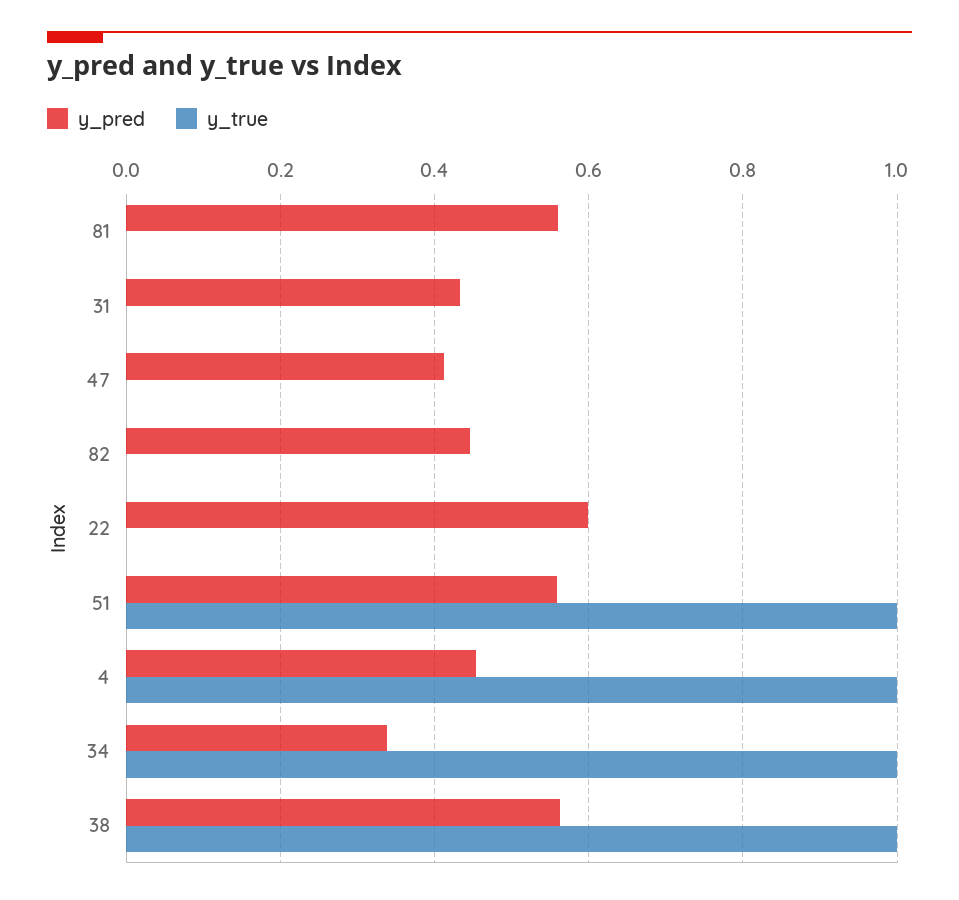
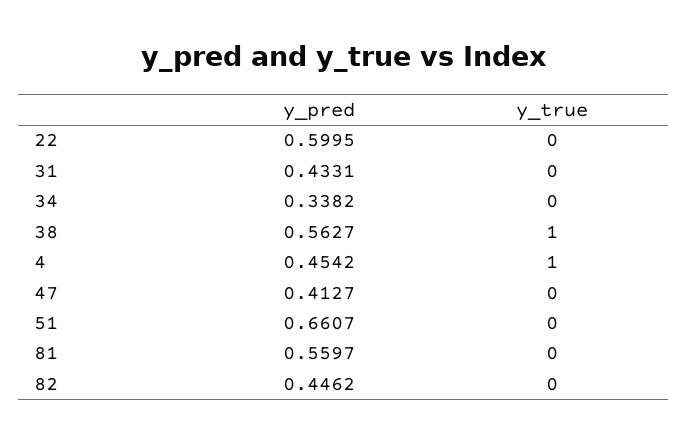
y_pred, 51: 0.56 -> 0.6607
y_true, 51: 1 -> 0
y_true, 34: 1 -> 0

